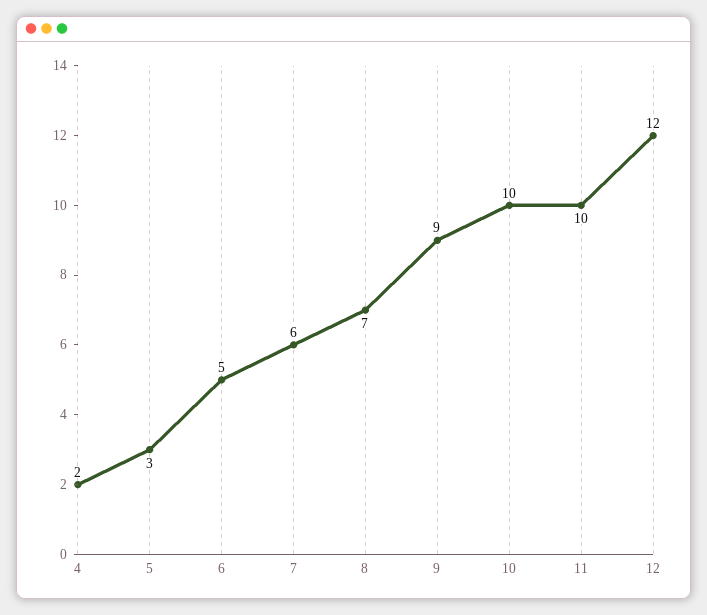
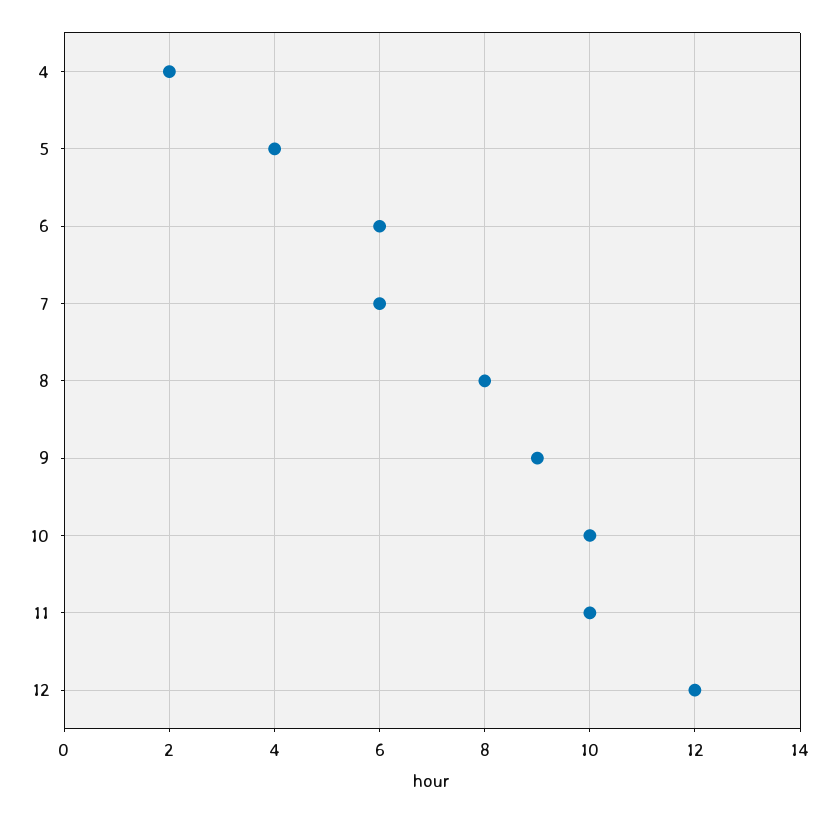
5: 3 -> 4
6: 5 -> 6
8: 7 -> 8

